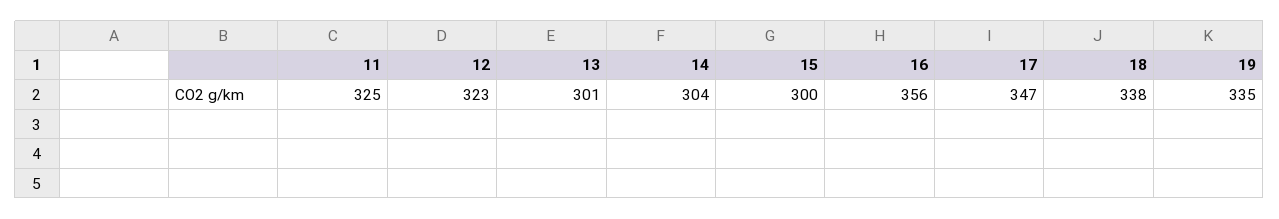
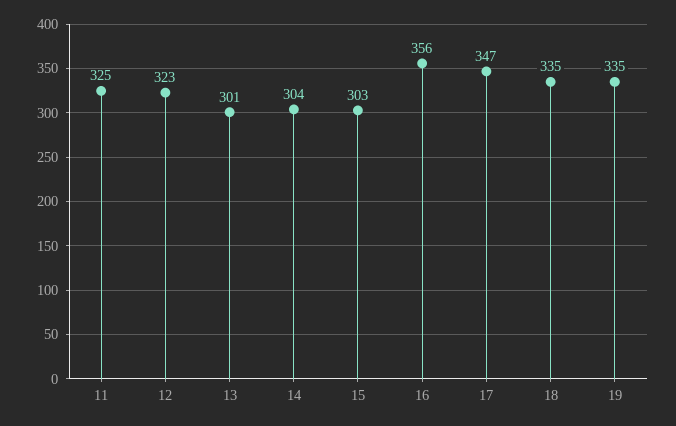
15: 300 -> 303
18: 338 -> 335

